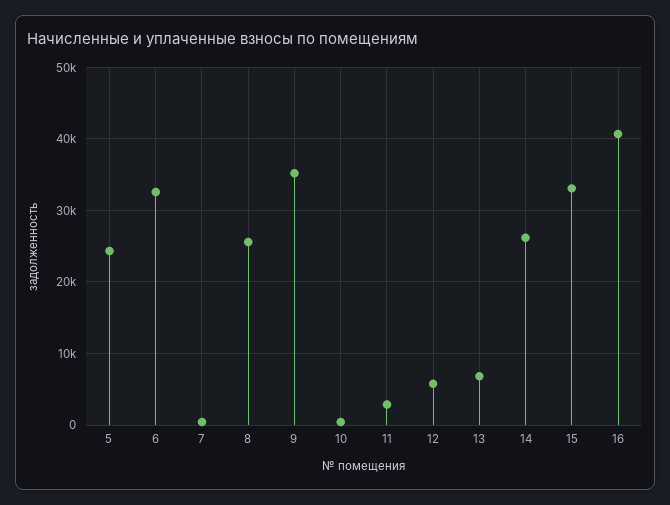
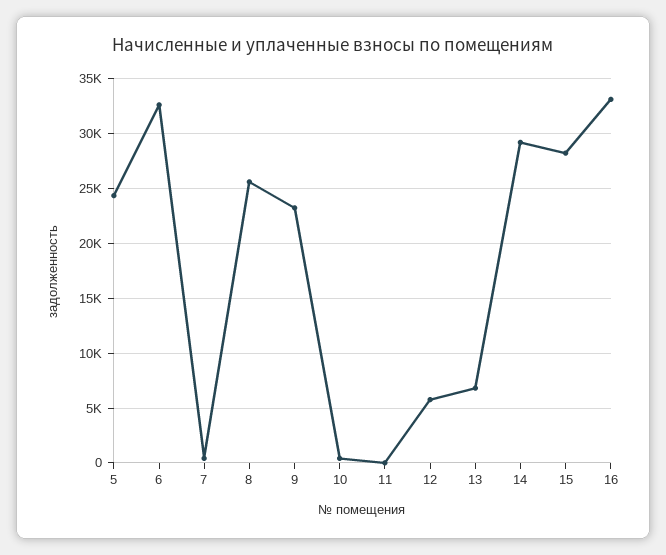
9: 35000 -> 23000
11: 3000 -> 0
14: 26000 -> 29000
15: 33000 -> 28000
16: 41000 -> 33000

